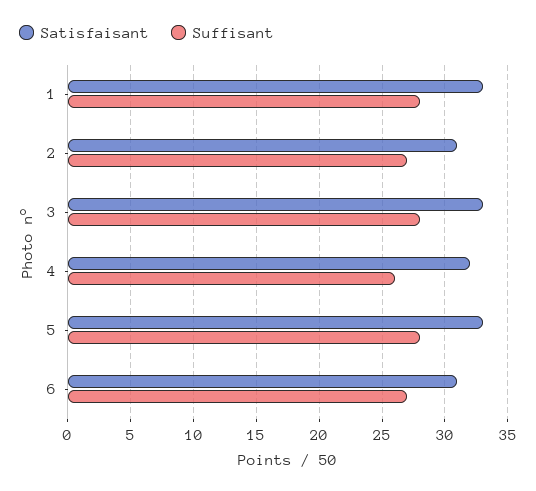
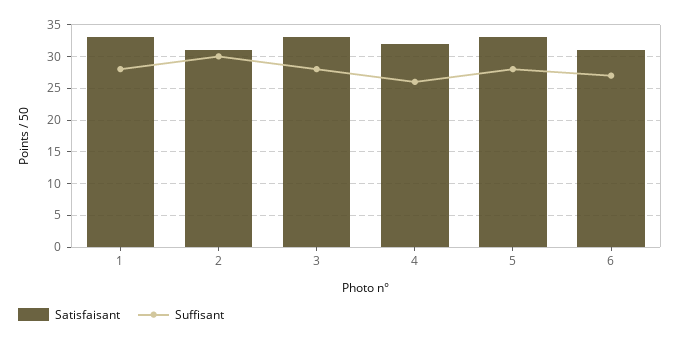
Suffisant, 2: 27 -> 30

